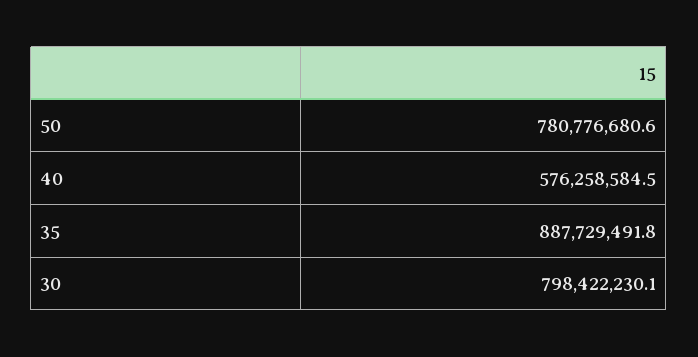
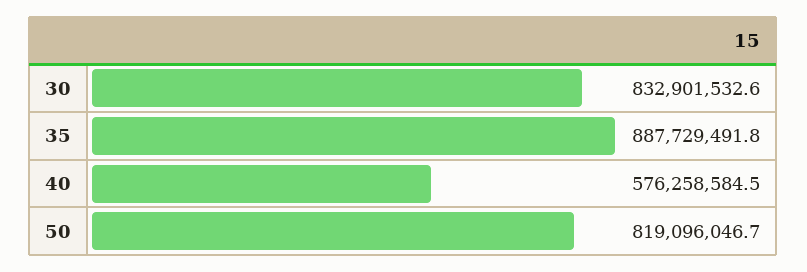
50: 780776680.6 -> 819096046.7
30: 798422230.1 -> 832901532.6

